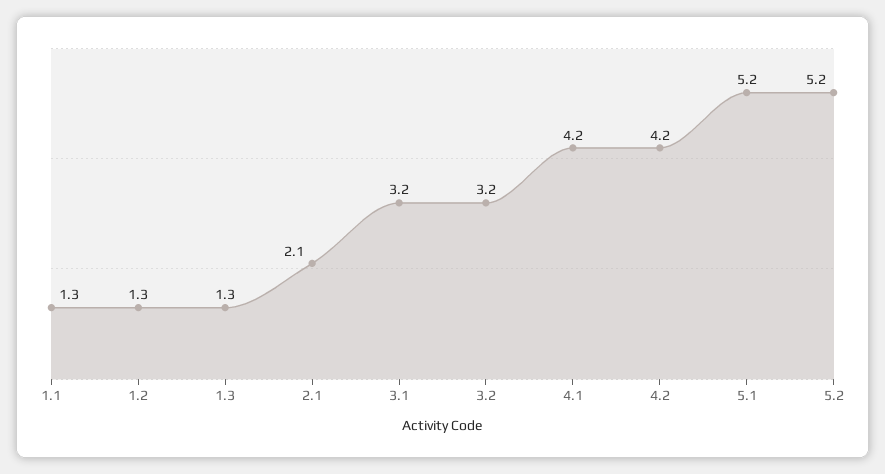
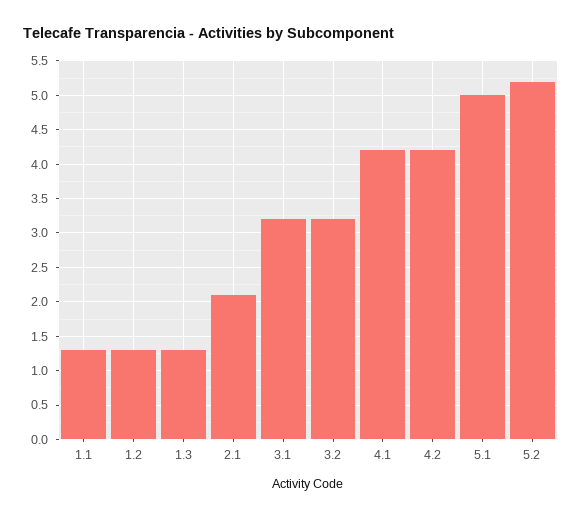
5.1: 5.2 -> 5

